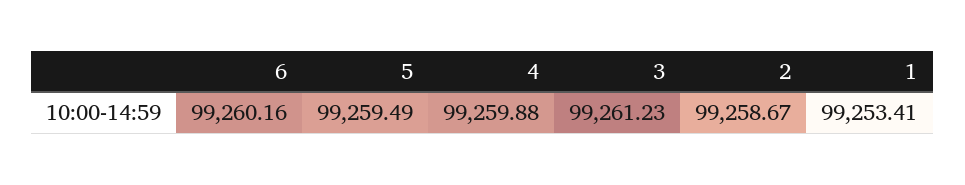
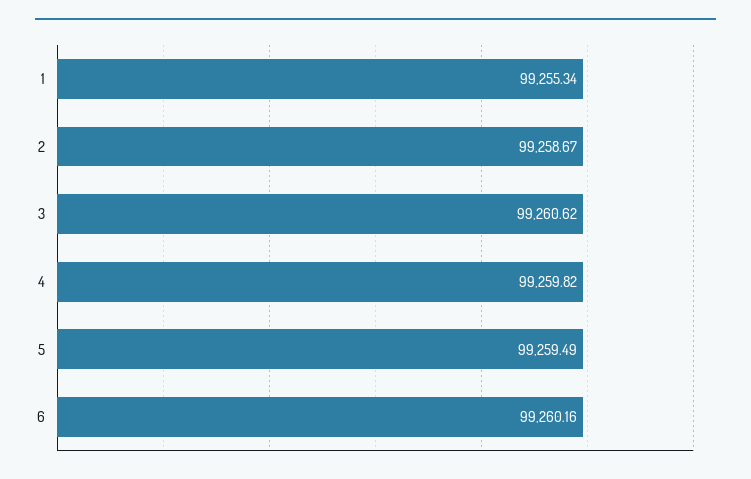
4: 99259.88 -> 99259.82
3: 99261.23 -> 99260.62
1: 99253.41 -> 99255.34

